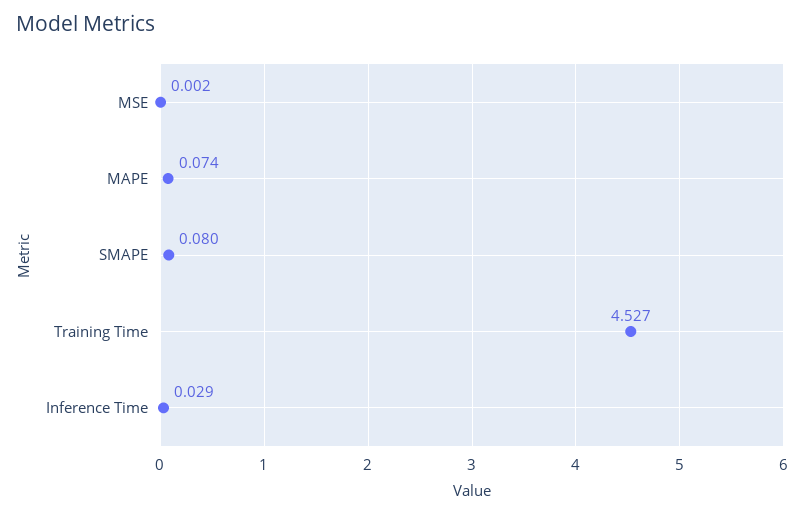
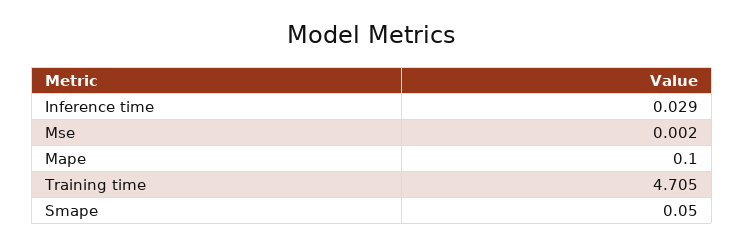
MAPE: 0.074 -> 0.1
SMAPE: 0.08 -> 0.05
Training Time: 4.527 -> 4.705

